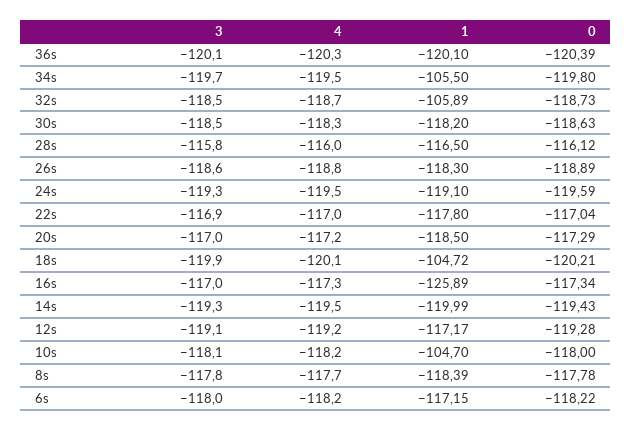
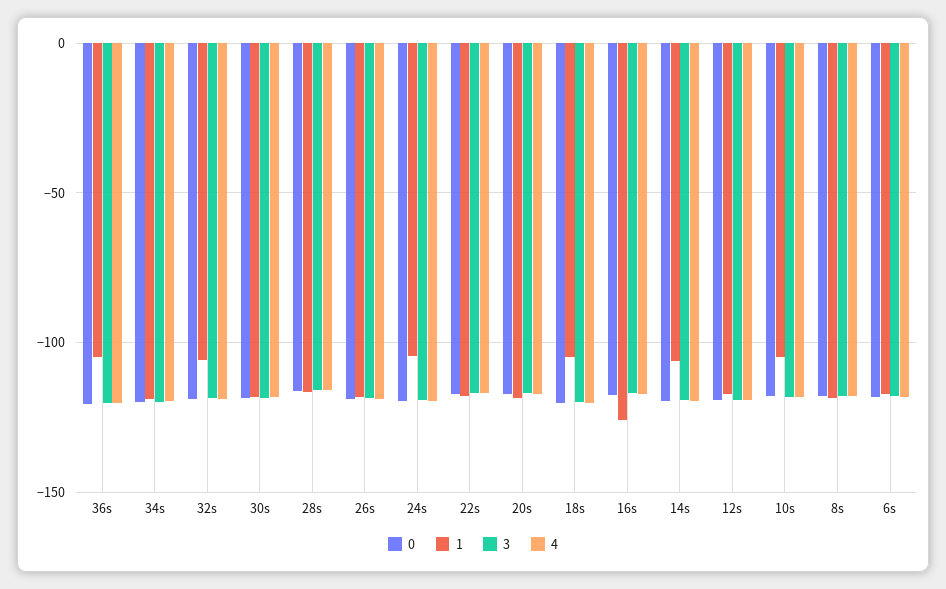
1, 36s: -120.1 -> -105
1, 34s: -105.5 -> -120
1, 24s: -119.1 -> -105
1, 14s: -119.99 -> -105

